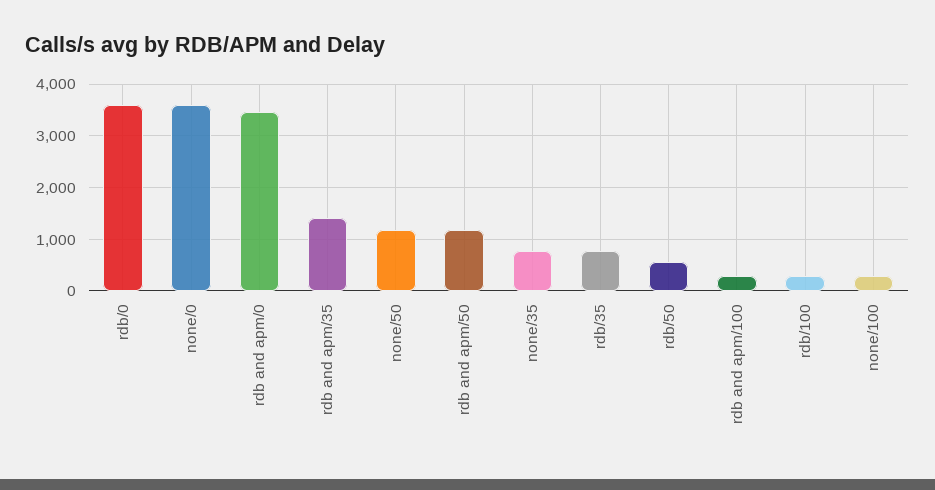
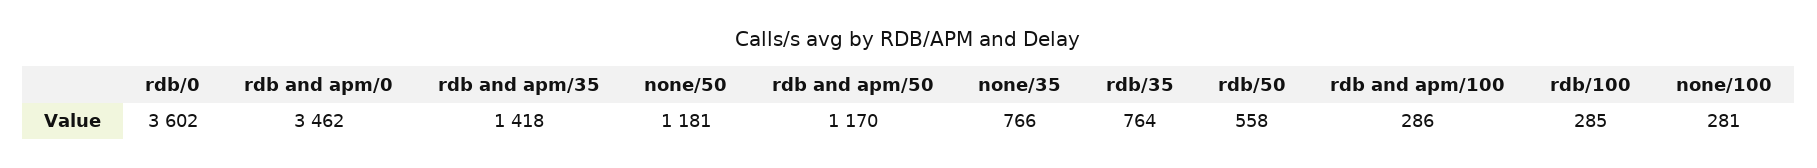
none/0: 3600 -> none

